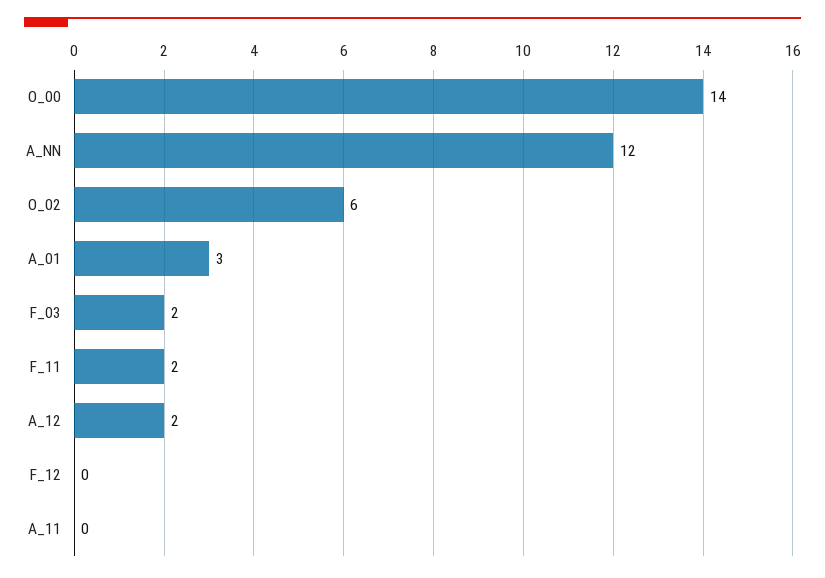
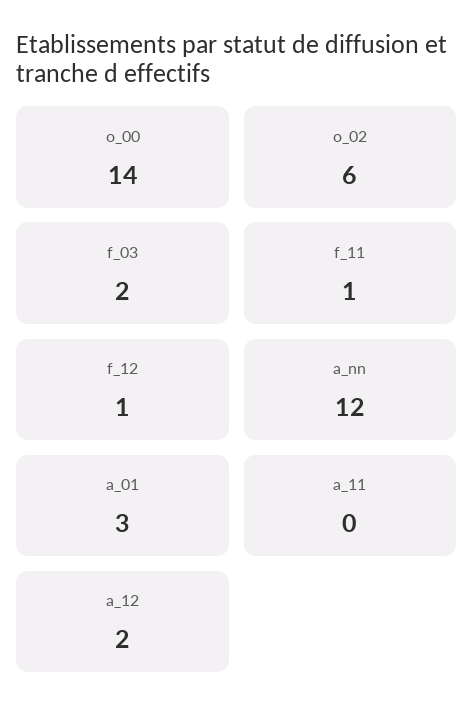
F_11: 2 -> 1
F_12: 0 -> 1

